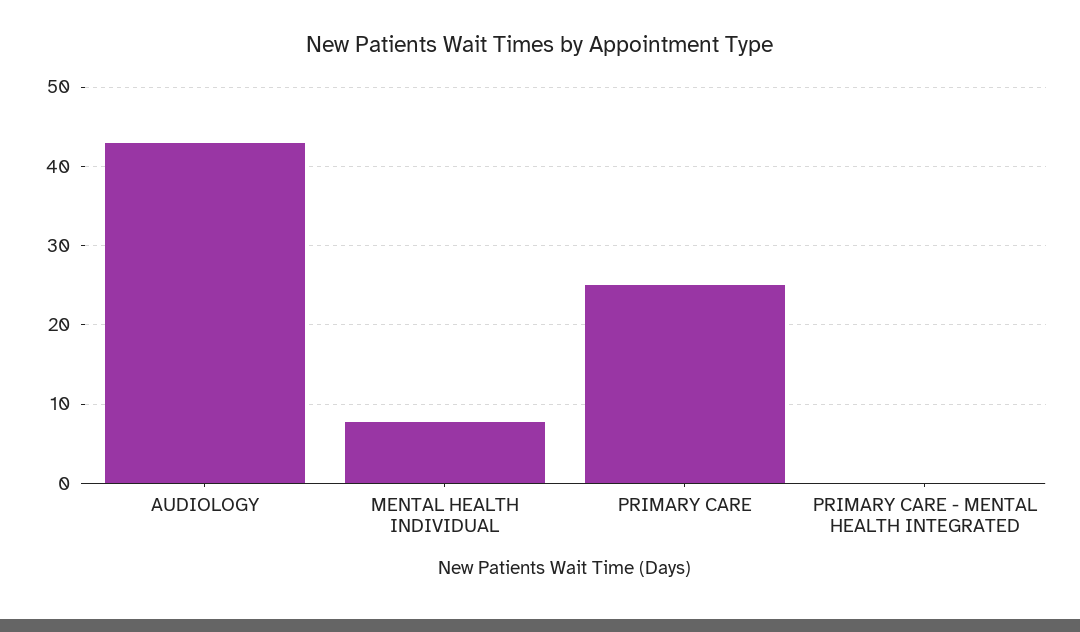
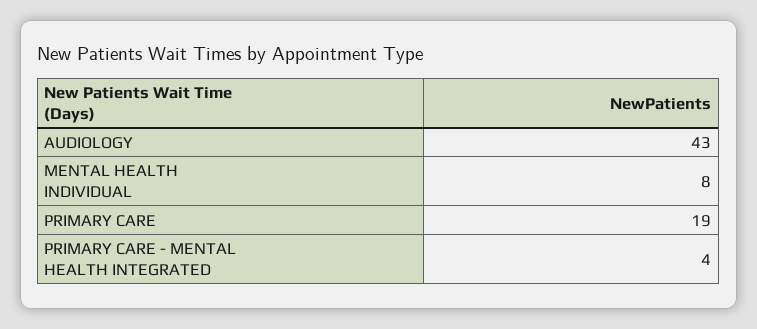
PRIMARY CARE: 25 -> 19
PRIMARY CARE - MENTAL HEALTH INTEGRATED: 0 -> 4

